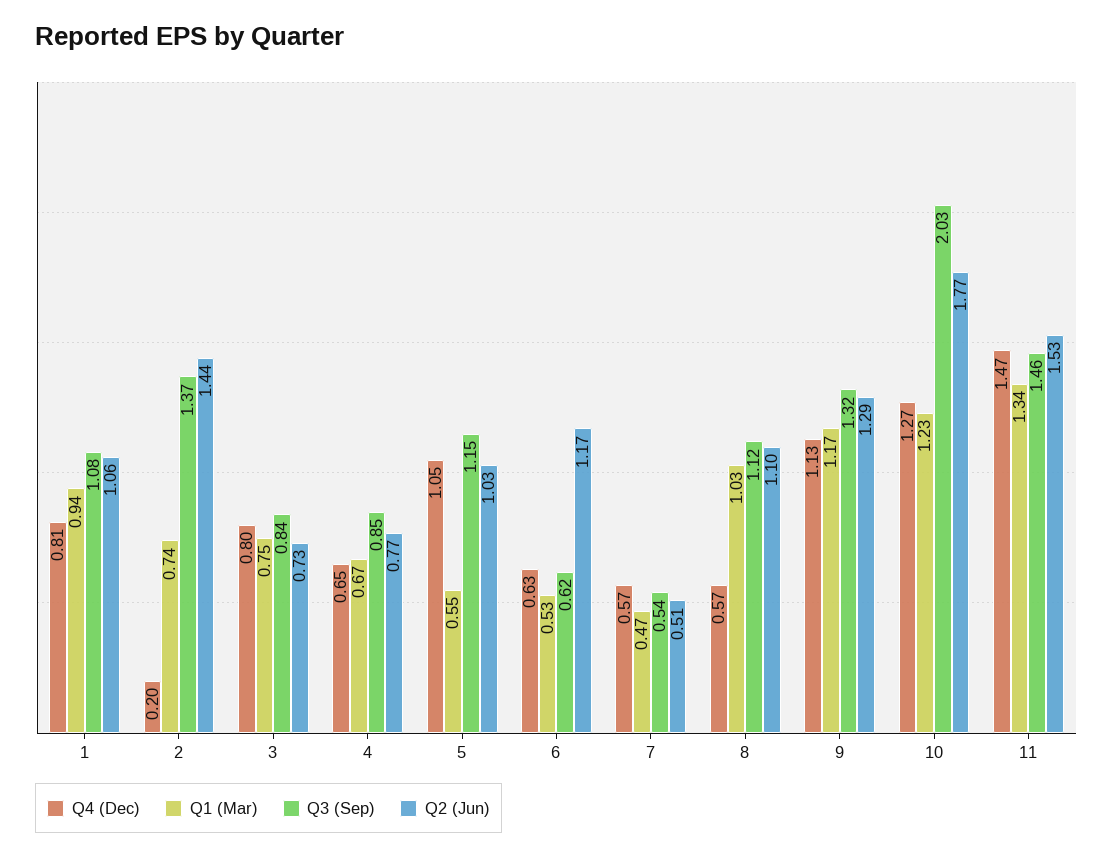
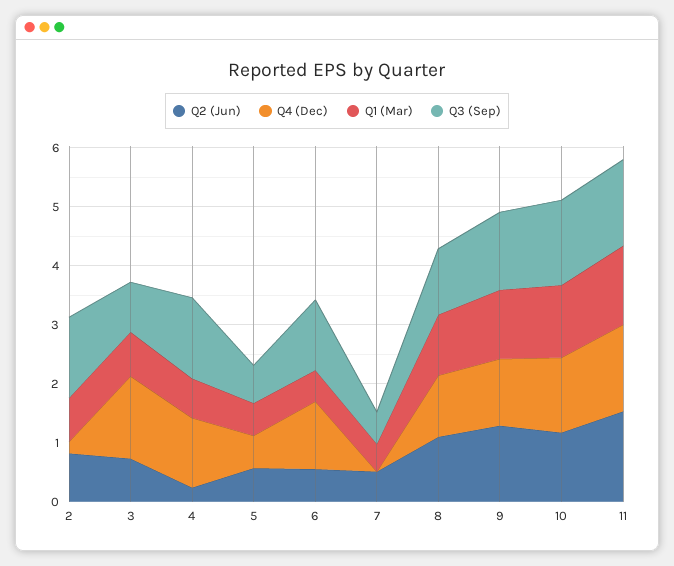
Q4 (Dec), 1: 0.81 -> none
Q1 (Mar), 1: 0.94 -> none
Q3 (Sep), 1: 1.08 -> none
Q2 (Jun), 1: 1.06 -> none
Q2 (Jun), 2: 1.44 -> 0.8
Q4 (Dec), 3: 0.8 -> 1.4
Q4 (Dec), 4: 0.65 -> 1.2
Q3 (Sep), 4: 0.85 -> 1.4
Q2 (Jun), 4: 0.77 -> 0.2
Q4 (Dec), 5: 1.05 -> 0.6
Q3 (Sep), 5: 1.15 -> 0.6
Q2 (Jun), 5: 1.03 -> 0.6
Q4 (Dec), 6: 0.63 -> 1.2
Q3 (Sep), 6: 0.62 -> 1.2
Q2 (Jun), 6: 1.17 -> 0.6
Q4 (Dec), 7: 0.57 -> 0
Q4 (Dec), 8: 0.57 -> 1
Q3 (Sep), 10: 2.03 -> 1.4
Q2 (Jun), 10: 1.77 -> 1.2

